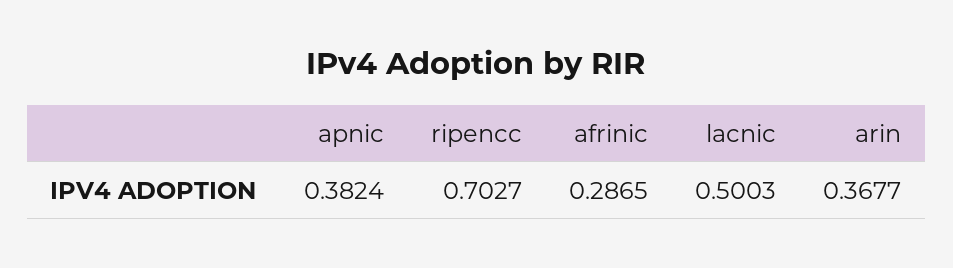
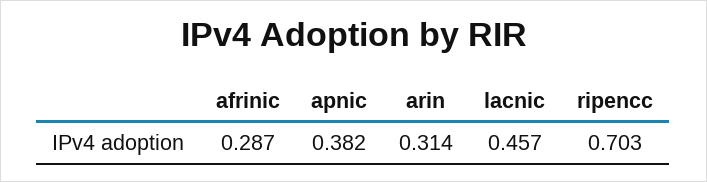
lacnic: 0.5003 -> 0.457
arin: 0.3677 -> 0.314

